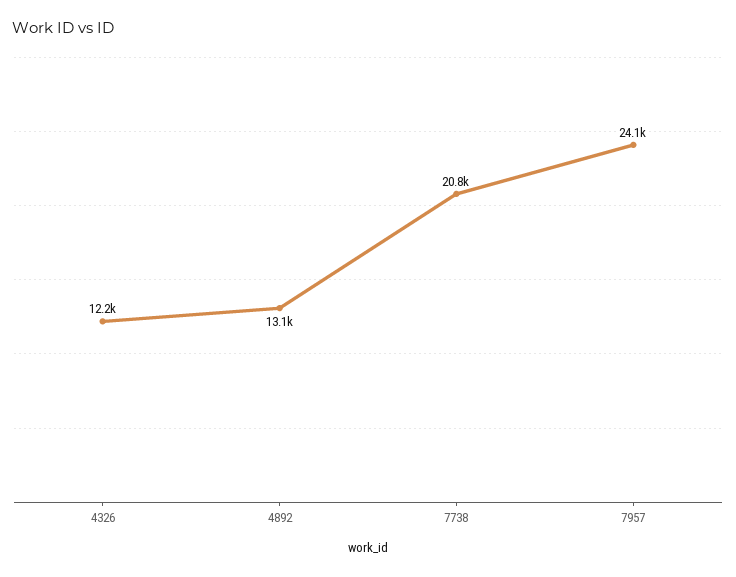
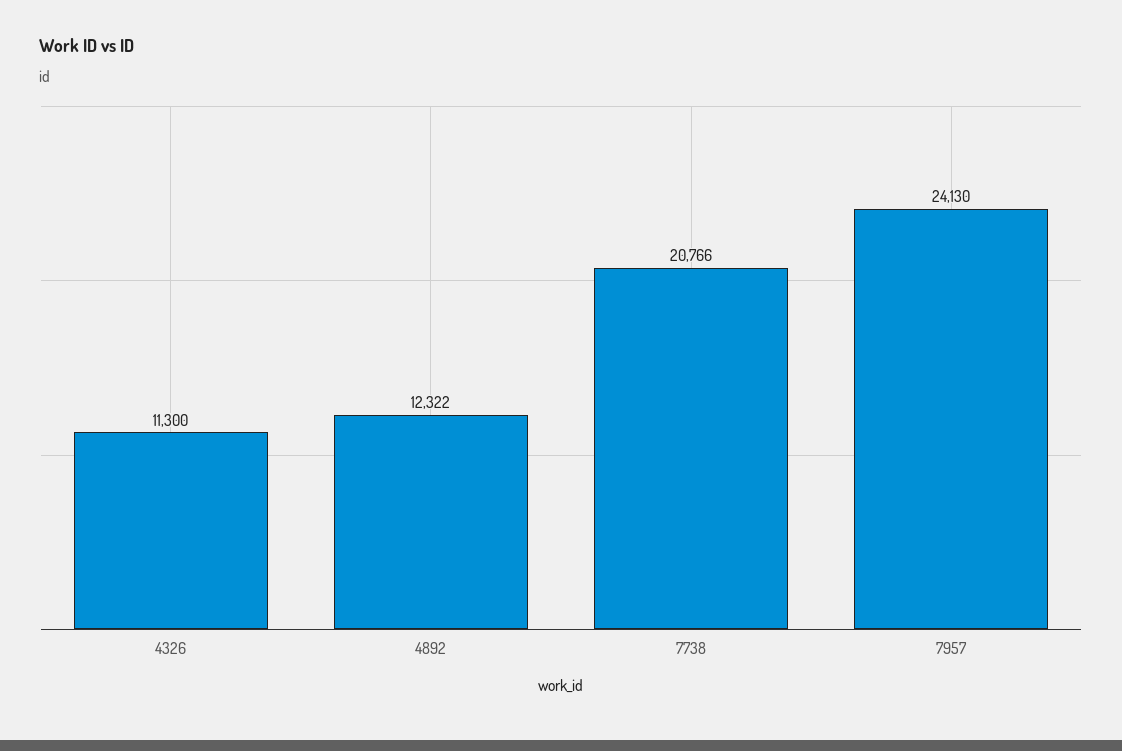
4326: 12200 -> 11300
4892: 13100 -> 12322

